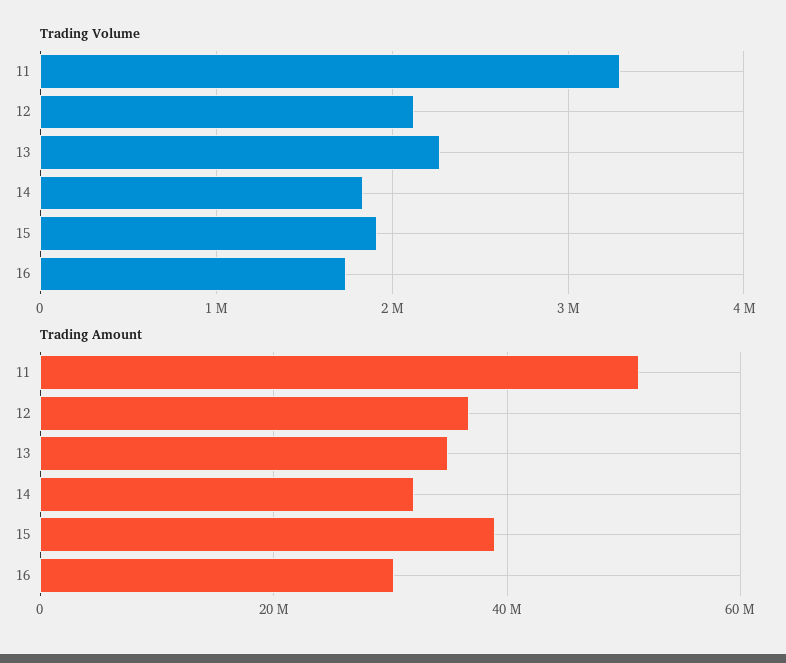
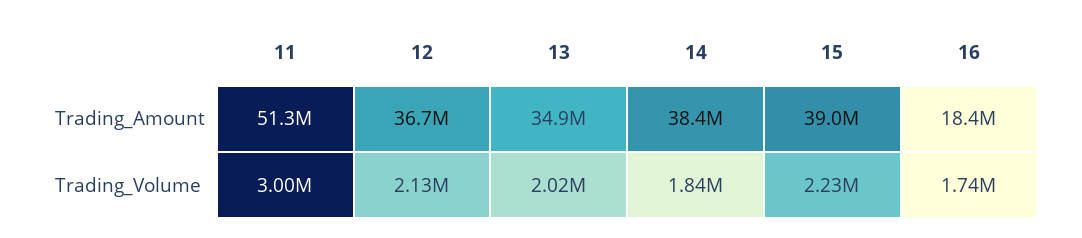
Trading Volume, 11: 3300000 -> 3000000
Trading Volume, 13: 2300000 -> 2020000
Trading Volume, 15: 1900000 -> 2230000
Trading Amount, 14: 32000000 -> 38400000
Trading Amount, 16: 30000000 -> 18400000

